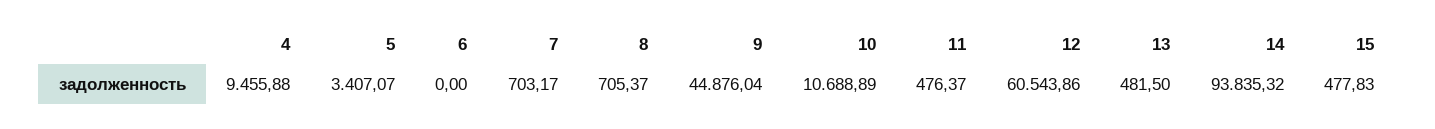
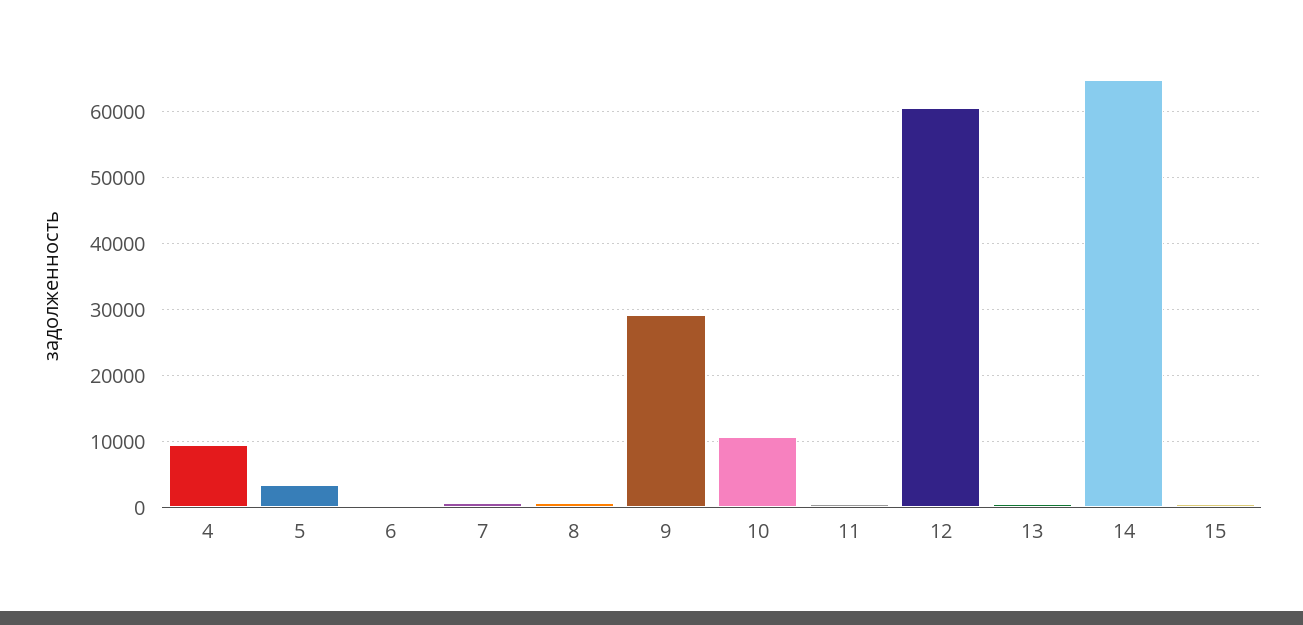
9: 44876.04 -> 29000
14: 93835.32 -> 65000

